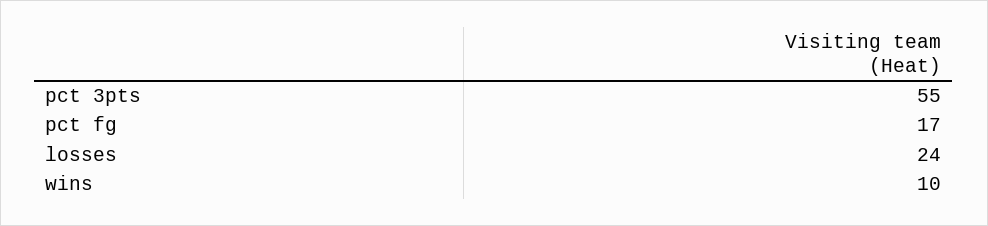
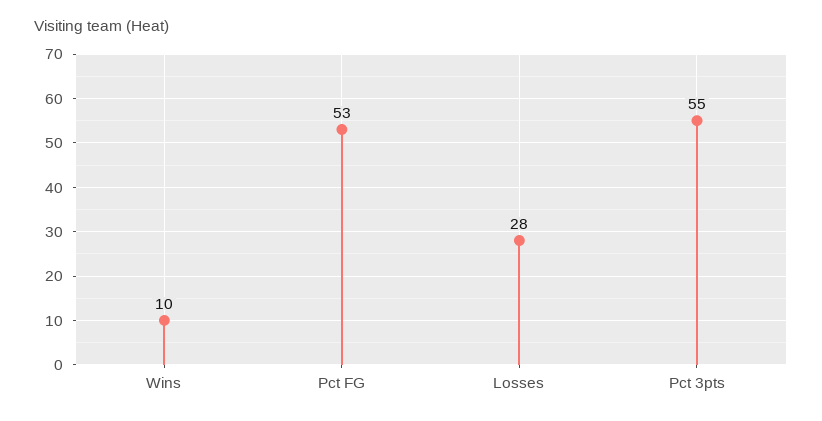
pct fg: 17 -> 53
losses: 24 -> 28

